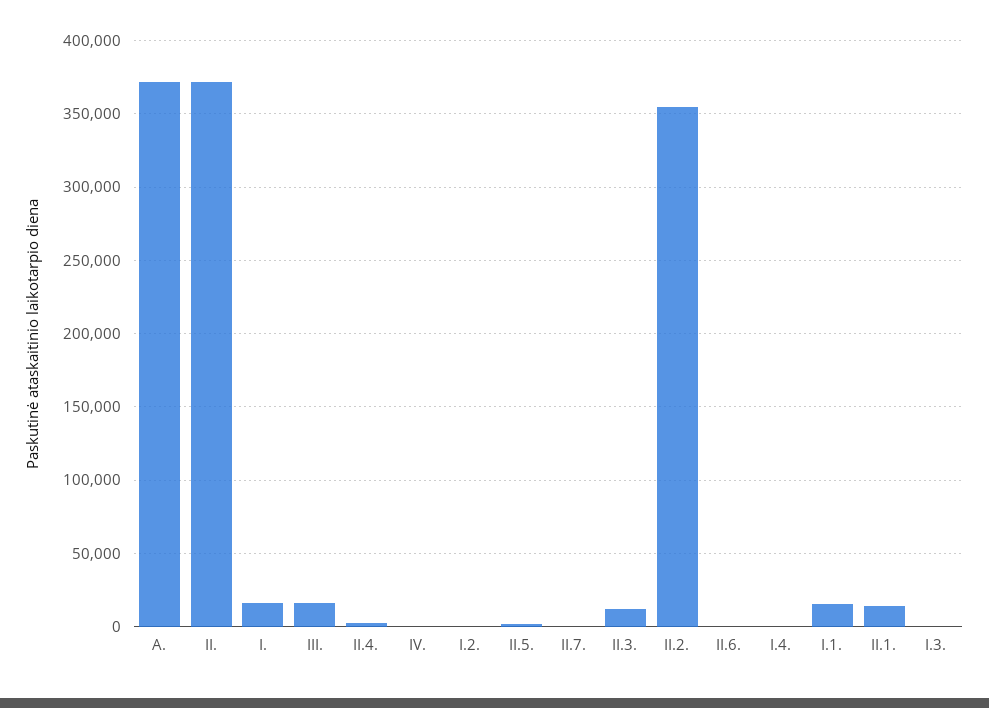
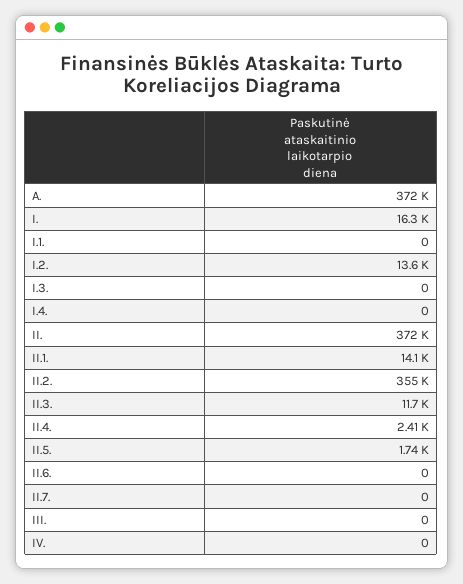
III.: 15000 -> 0
I.2.: 0 -> 13600
I.1.: 15000 -> 0

